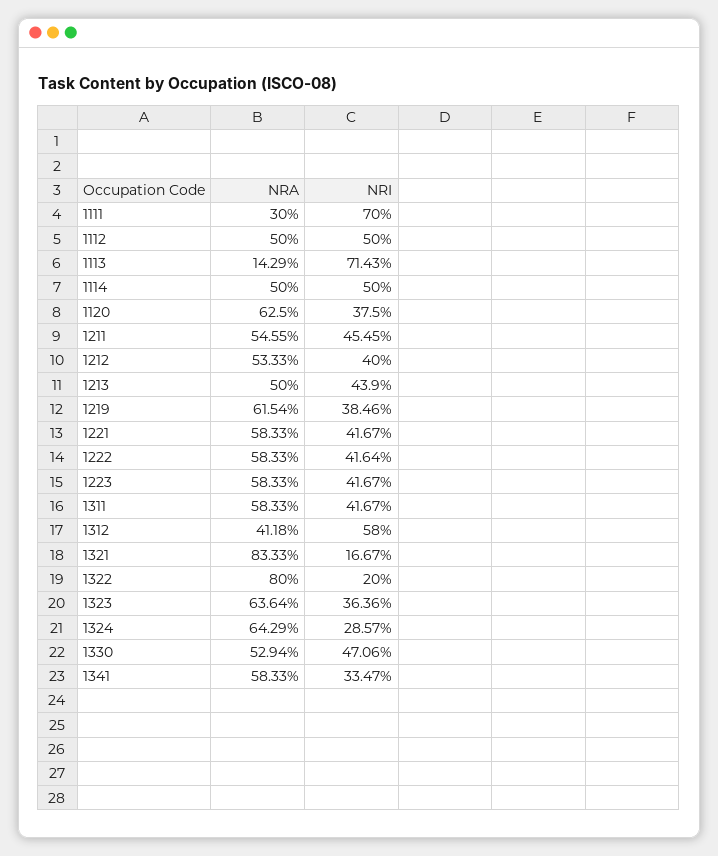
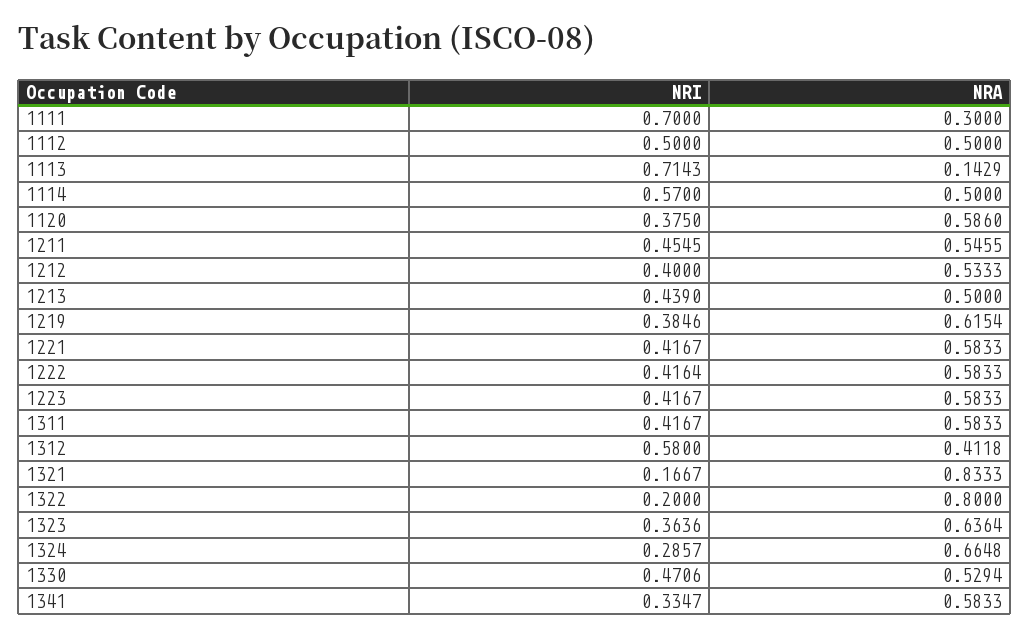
NRI, 1114: 0.5 -> 0.57
NRA, 1120: 0.625 -> 0.586
NRA, 1324: 0.6429 -> 0.6648

